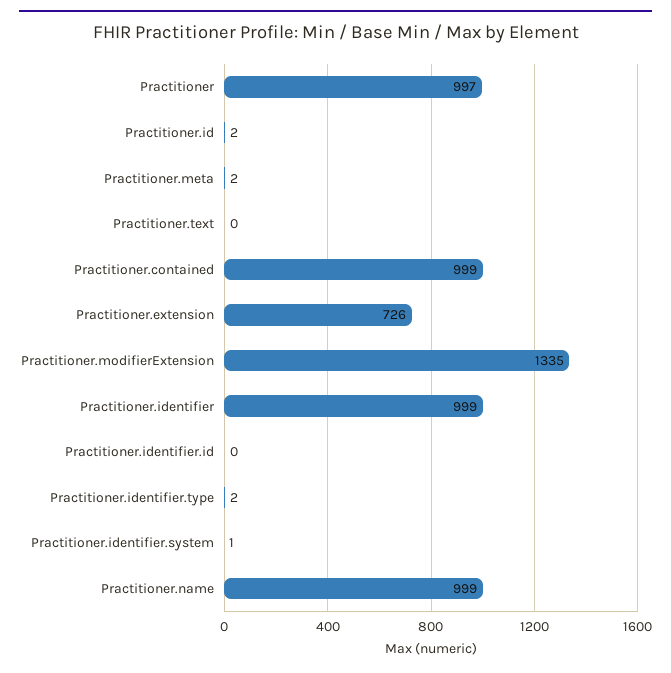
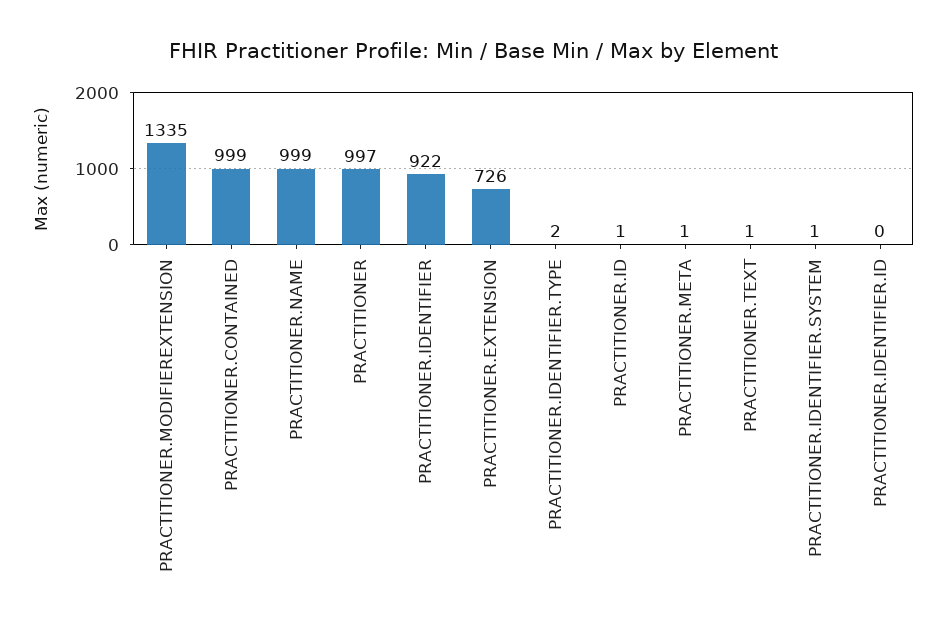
Practitioner.id: 2 -> 1
Practitioner.meta: 2 -> 1
Practitioner.text: 0 -> 1
Practitioner.identifier: 999 -> 922

